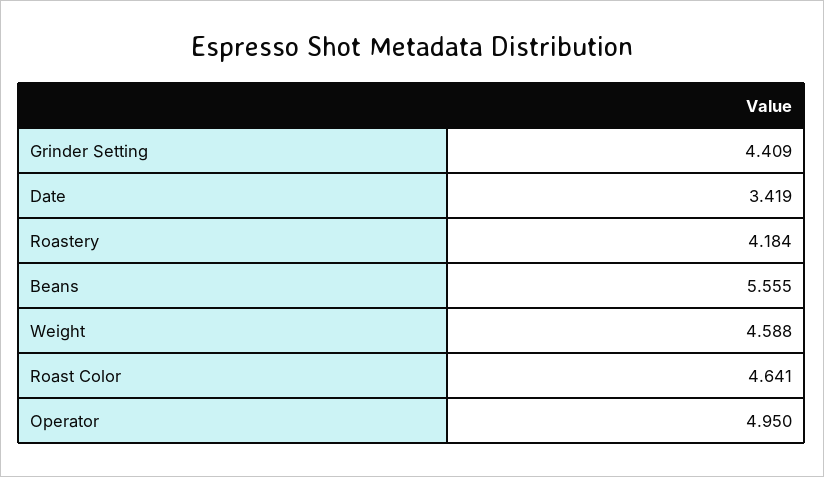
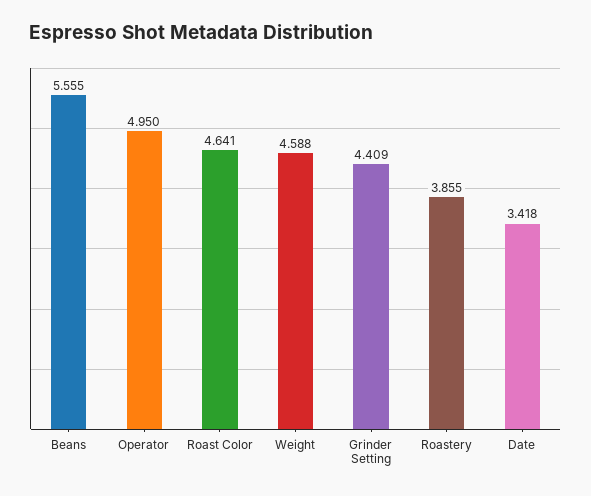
Date: 3.419 -> 3.418
Roastery: 4.184 -> 3.855

